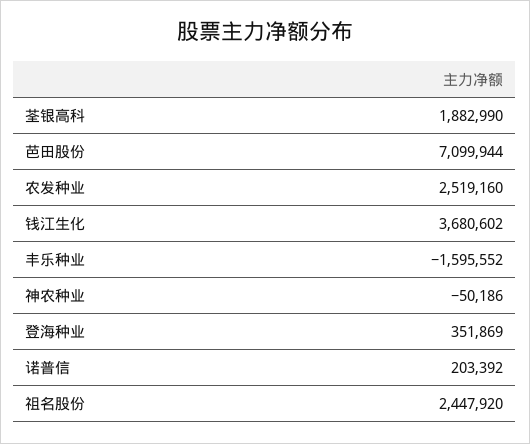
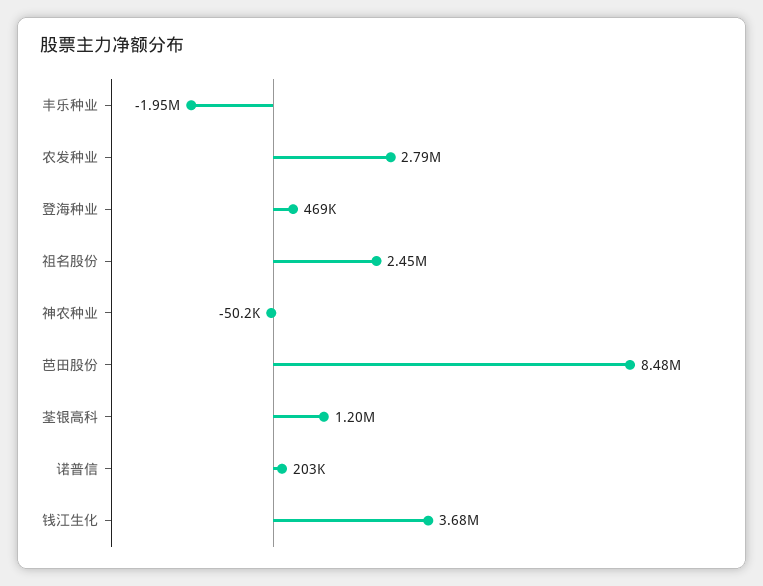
荃银高科: 1882990 -> 1200000
芭田股份: 7099944 -> 8480000
农发种业: 2519160 -> 2790000
丰乐种业: -1595552 -> -1950000
登海种业: 351869 -> 469000

